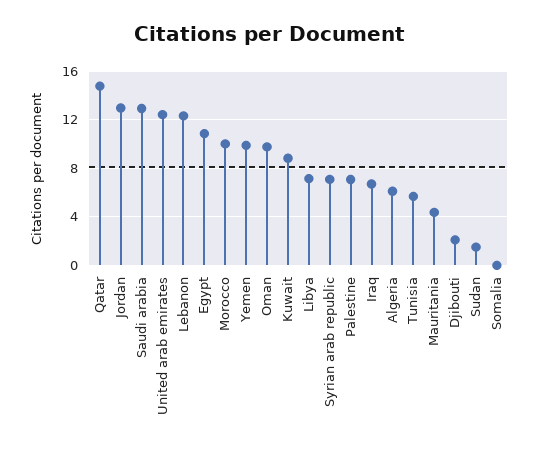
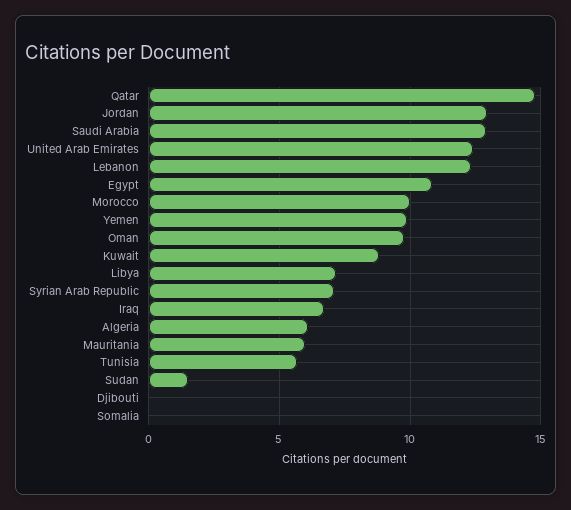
Palestine: 7 -> none
Mauritania: 4.5 -> 6
Djibouti: 2 -> 0

